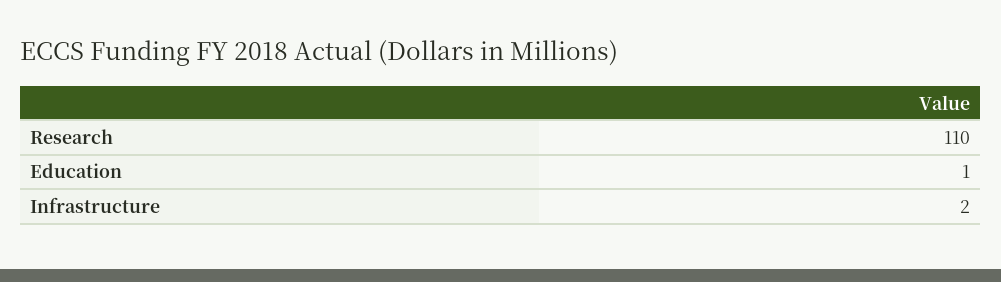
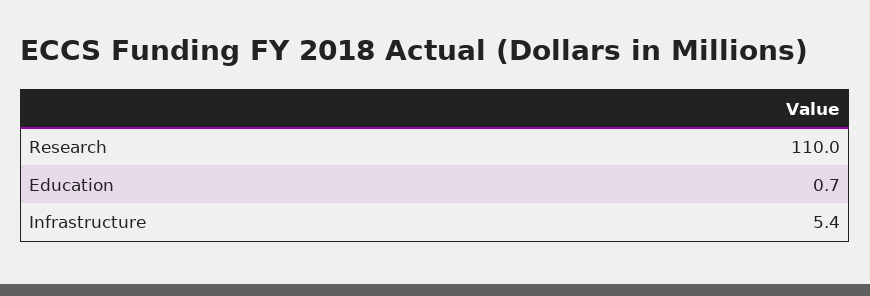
Infrastructure: 2 -> 5.4

